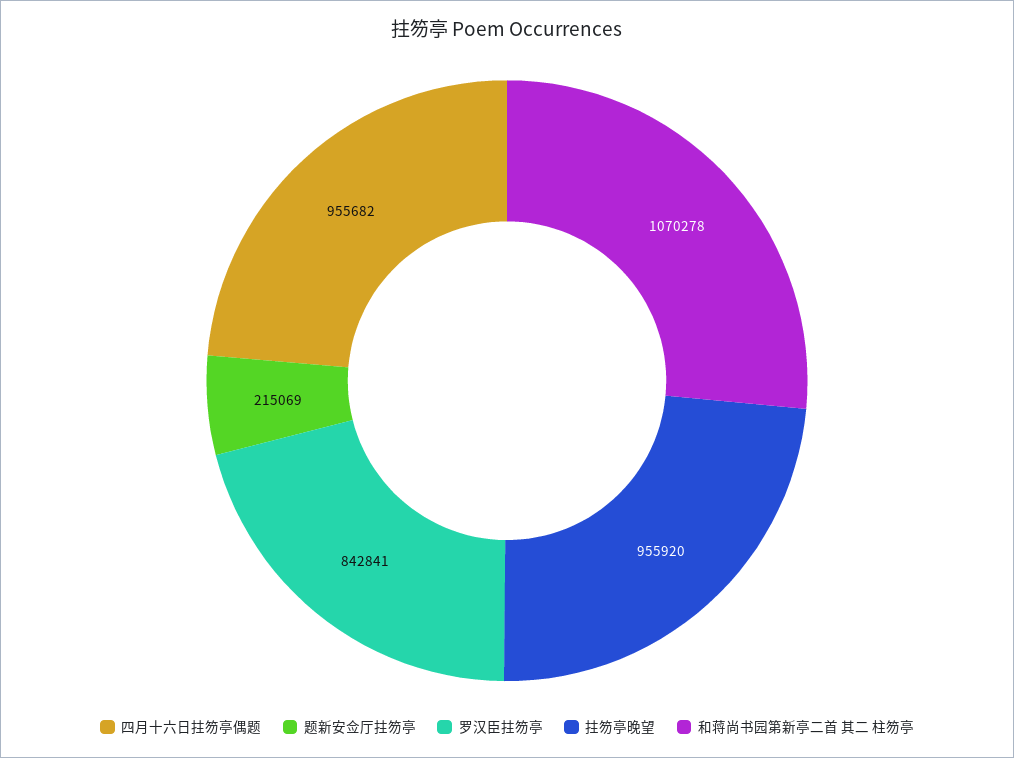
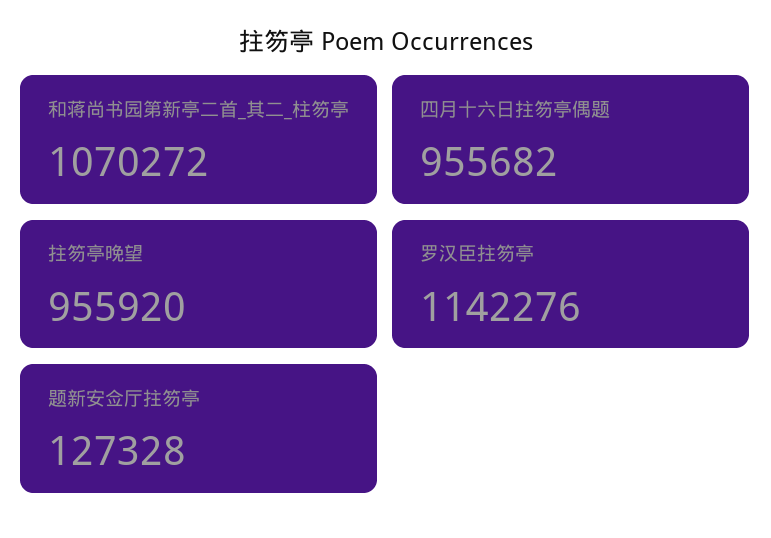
题新安佥厅拄笏亭: 215069 -> 127328
罗汉臣拄笏亭: 842841 -> 1142276
和蒋尚书园第新亭二首 其二 柱笏亭: 1070278 -> 1070272

